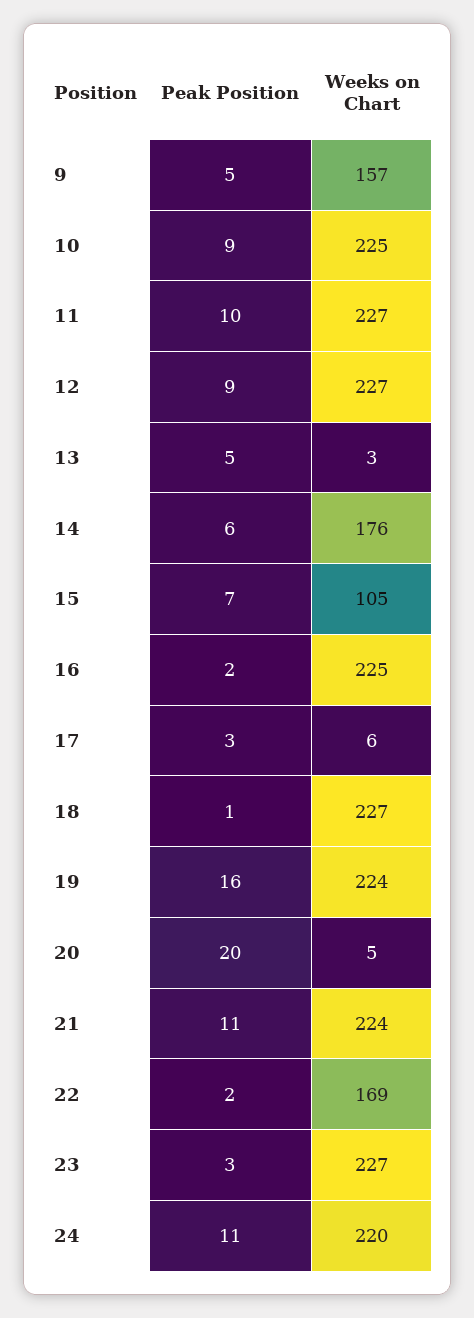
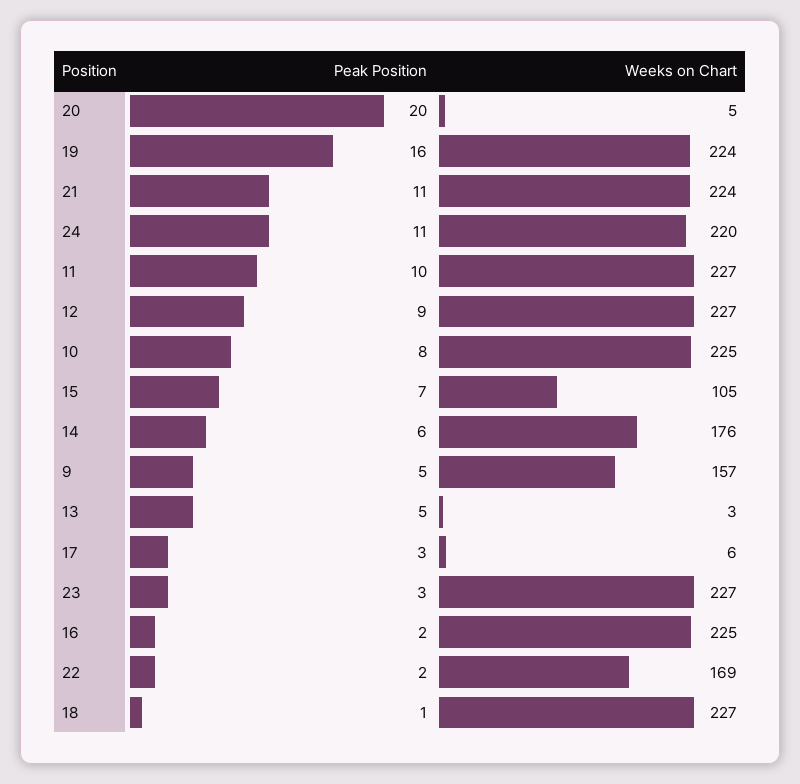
Peak Position, 10: 9 -> 8

